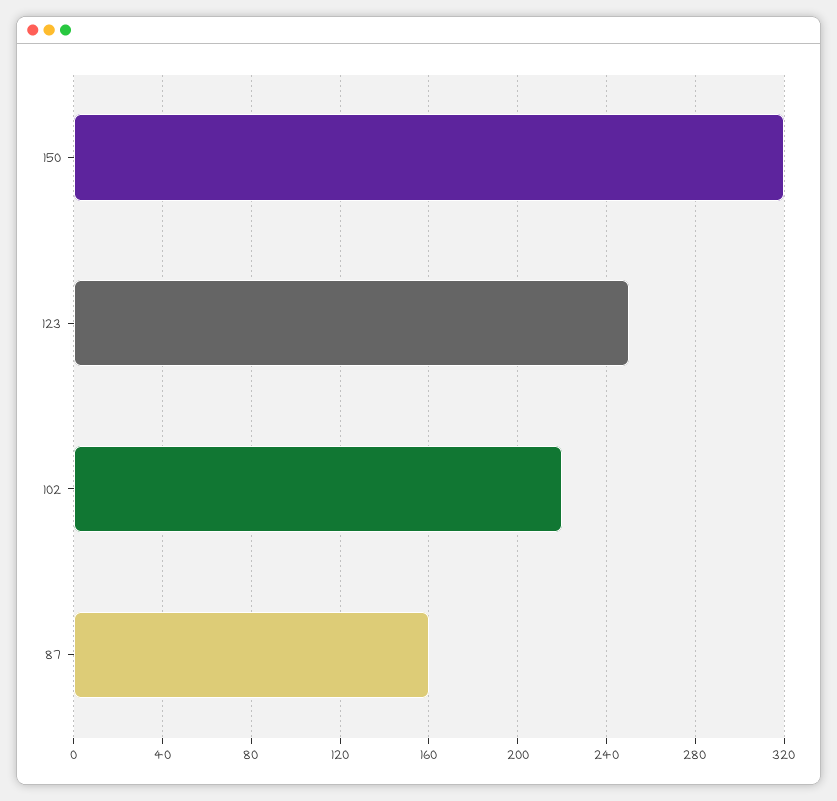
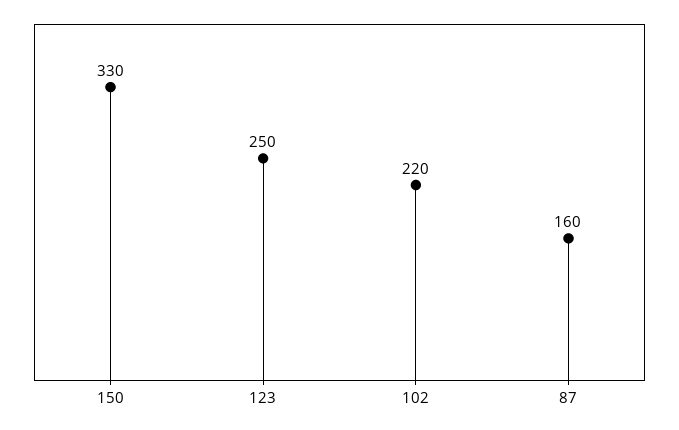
150: 320 -> 330

